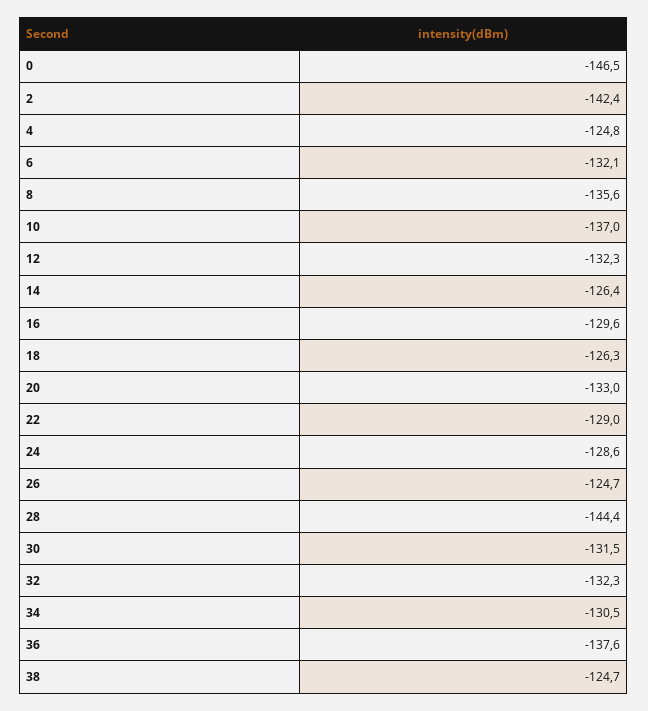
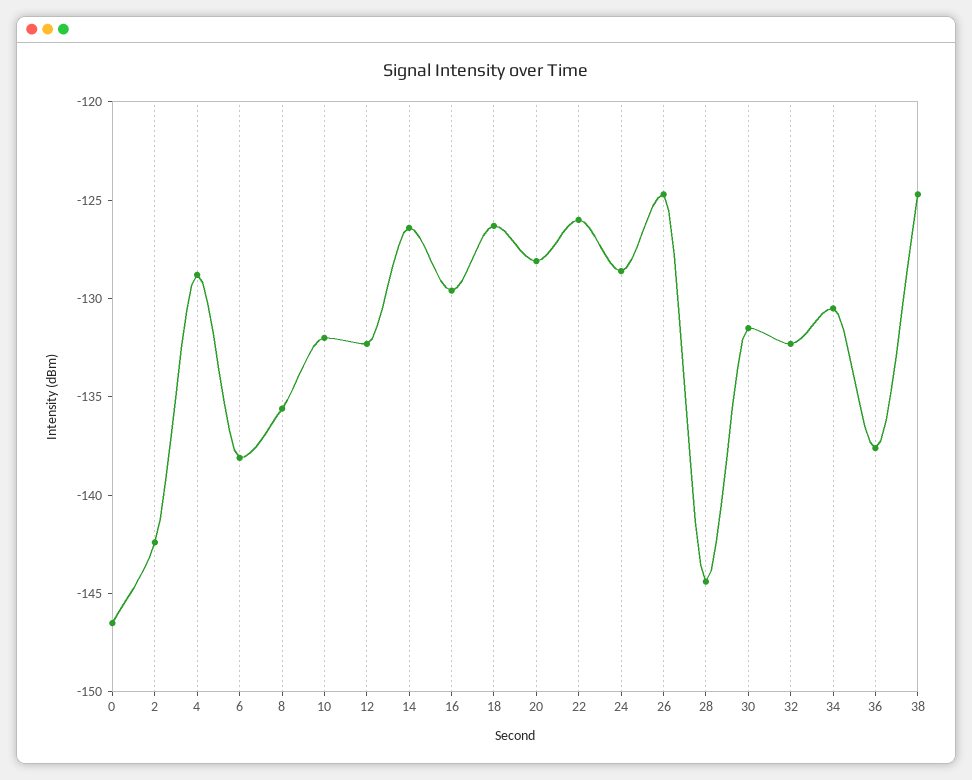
4: -124.8 -> -129
6: -132.1 -> -138
10: -137 -> -132
20: -133 -> -128
22: -129 -> -126

